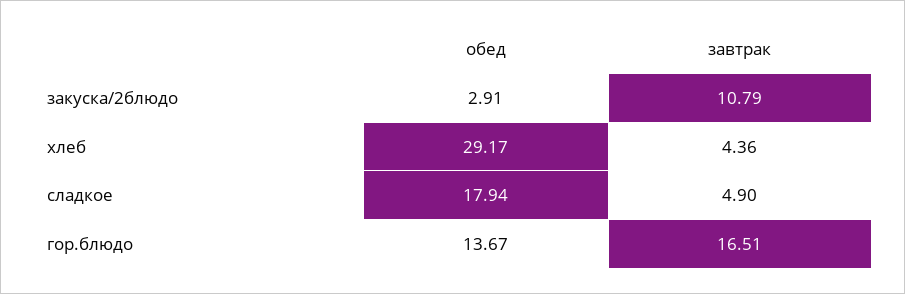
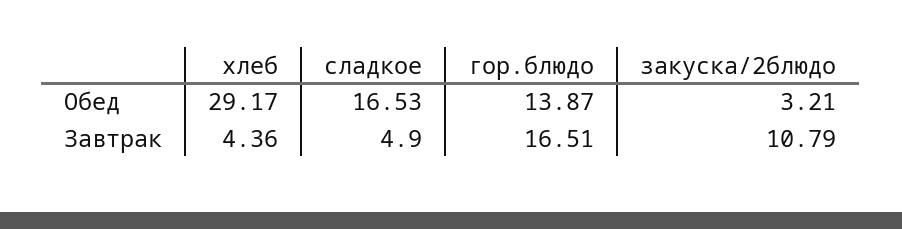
обед, закуска/2блюдо: 2.91 -> 3.21
обед, сладкое: 17.94 -> 16.53
обед, гор.блюдо: 13.67 -> 13.87

